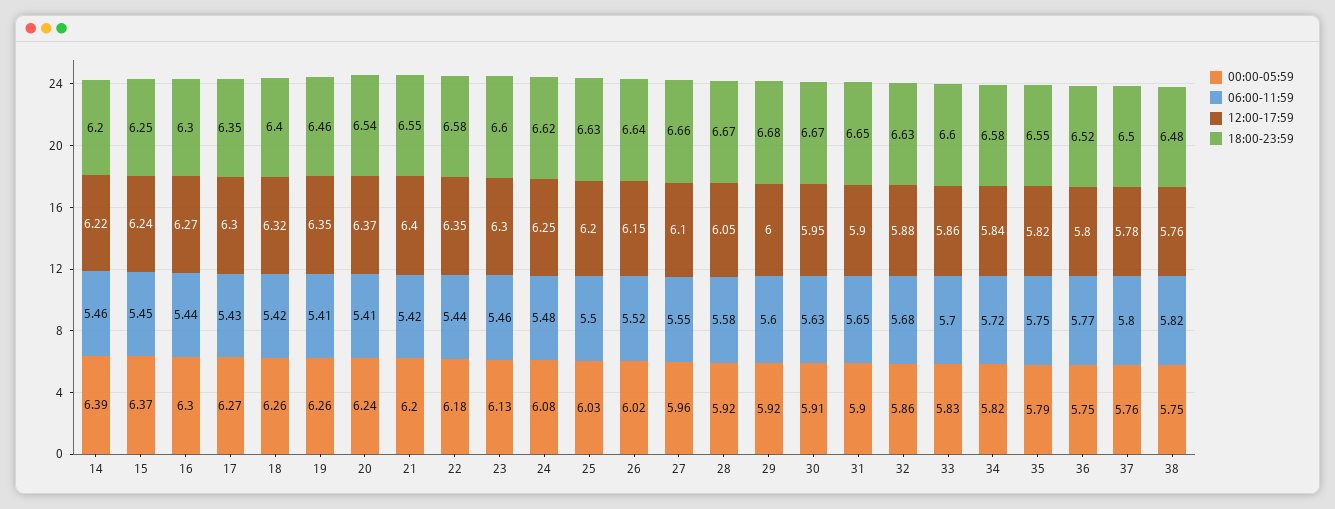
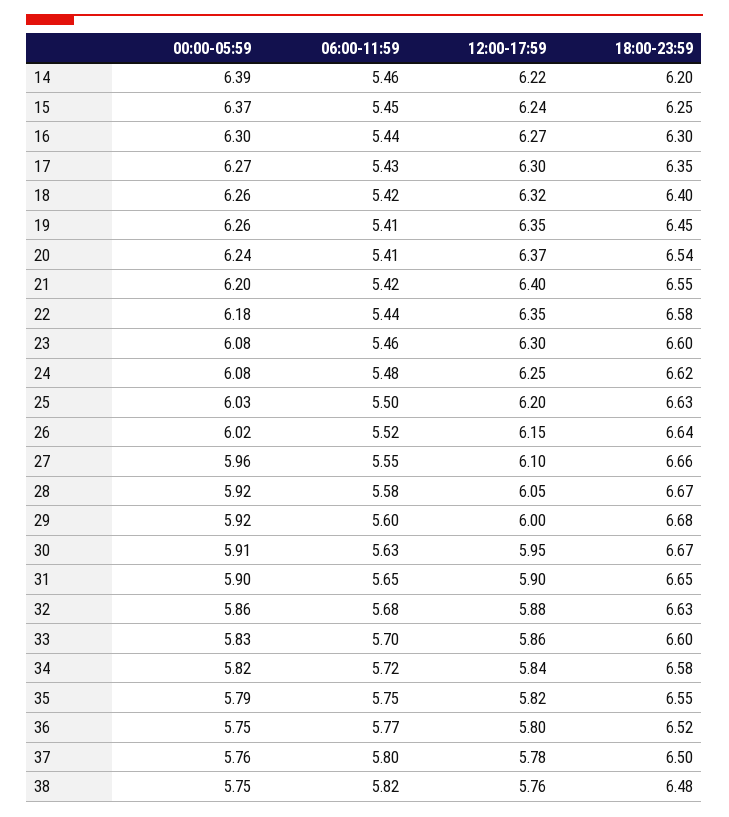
18:00-23:59, 19: 6.46 -> 6.45
00:00-05:59, 23: 6.13 -> 6.08

